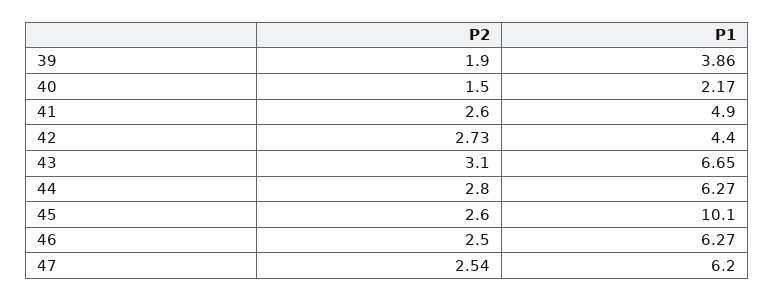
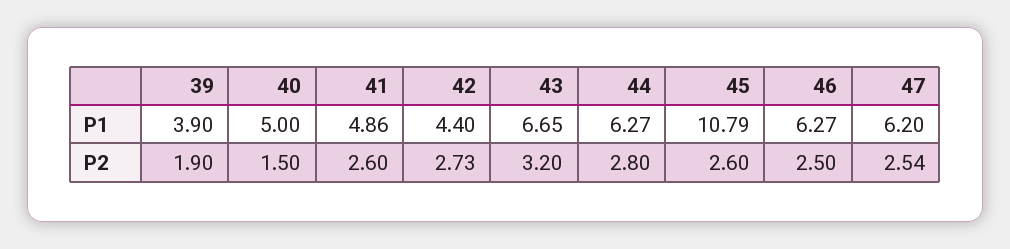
P1, 39: 3.86 -> 3.9
P1, 40: 2.17 -> 5
P1, 41: 4.9 -> 4.86
P2, 43: 3.1 -> 3.2
P1, 45: 10.1 -> 10.79

